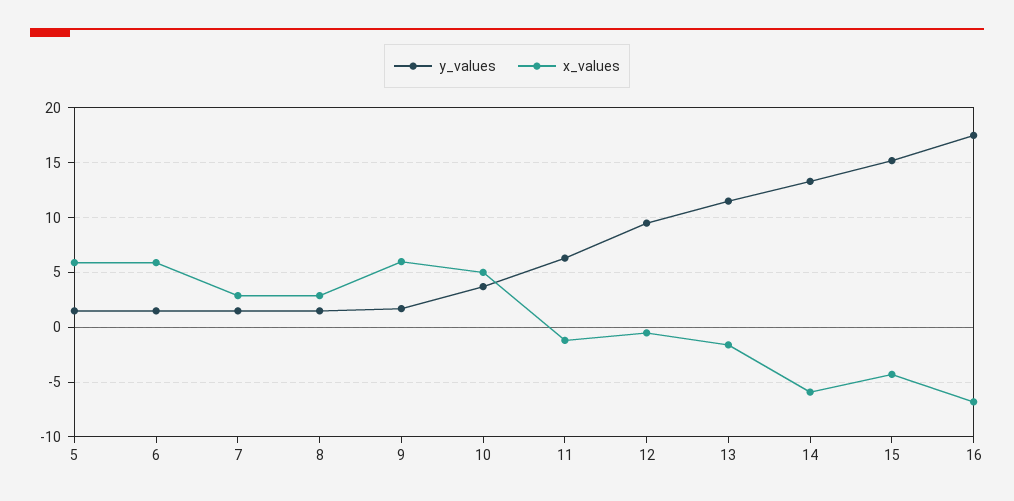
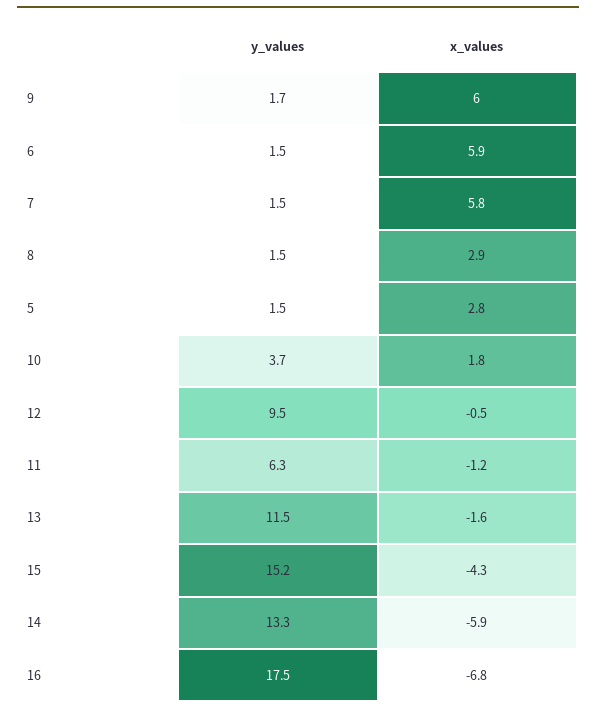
x_values, 5: 6 -> 2.8
x_values, 7: 3 -> 5.8
x_values, 10: 5 -> 1.8

